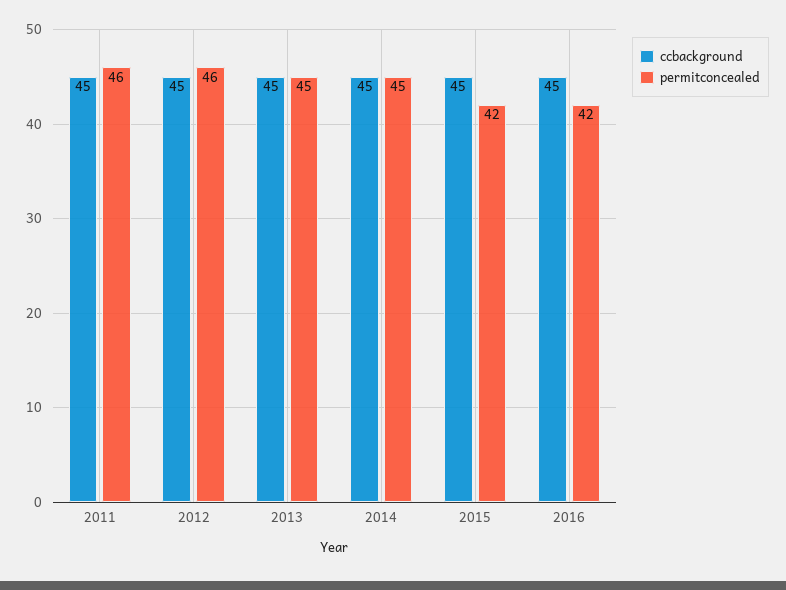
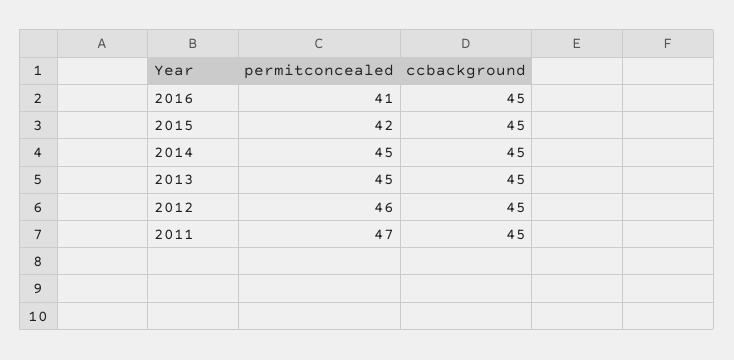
permitconcealed, 2011: 46 -> 47
permitconcealed, 2016: 42 -> 41

